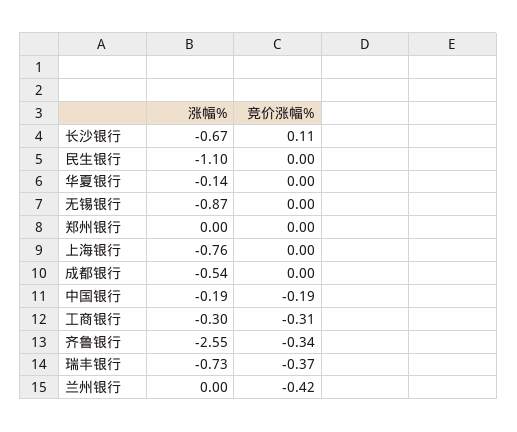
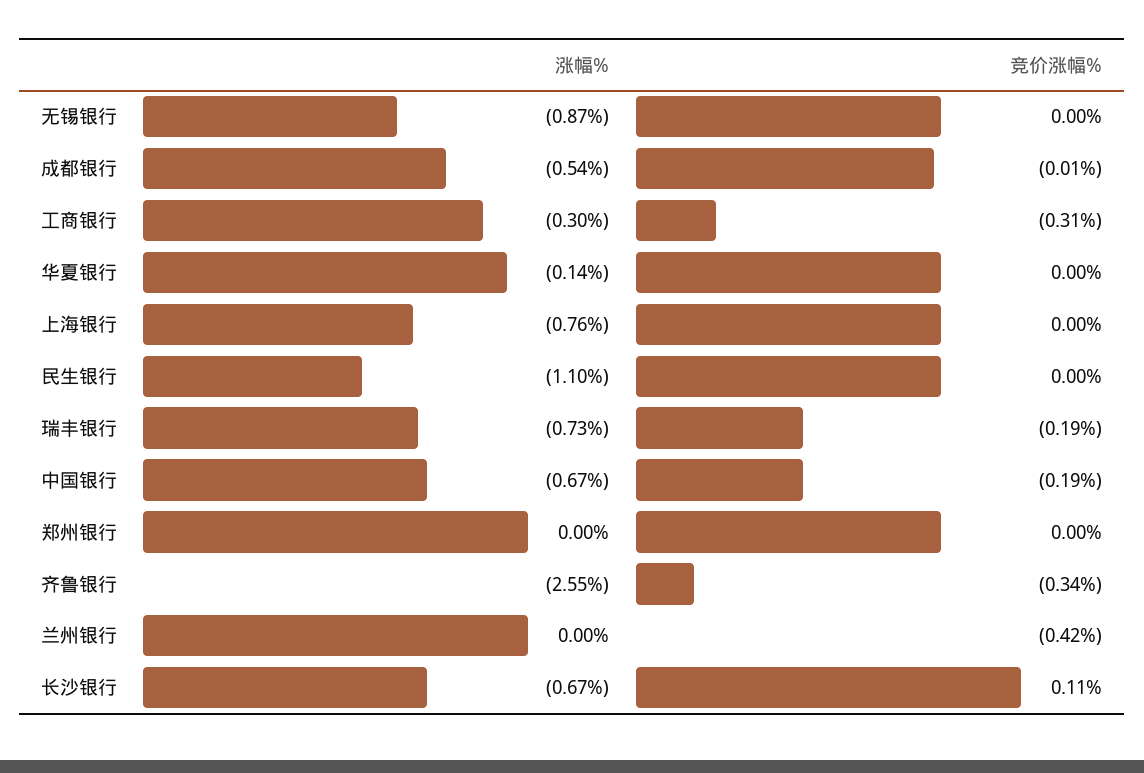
竞价涨幅%, 成都银行: 0 -> -0.01
涨幅%, 中国银行: -0.19 -> -0.67
竞价涨幅%, 瑞丰银行: -0.37 -> -0.19

